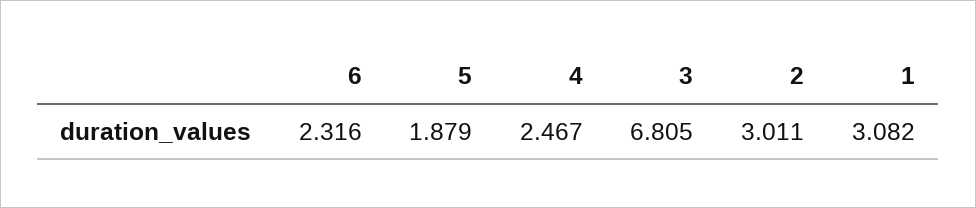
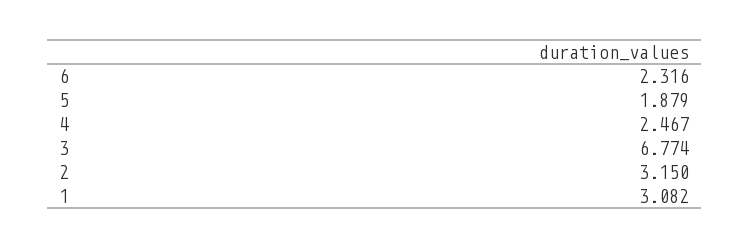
3: 6.805 -> 6.774
2: 3.011 -> 3.15

